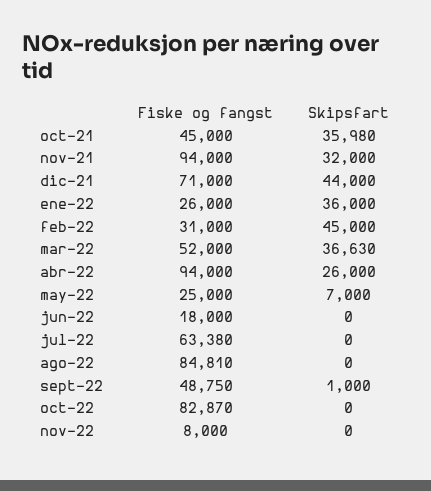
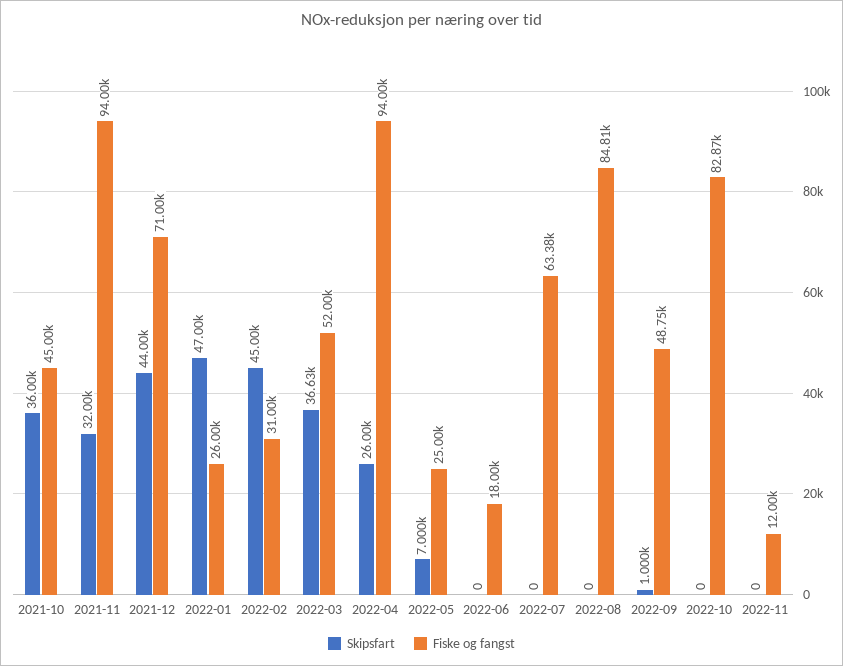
Skipsfart, oct-21: 35980 -> 36000
Skipsfart, ene-22: 36000 -> 47000
Fiske og fangst, nov-22: 8000 -> 12000

